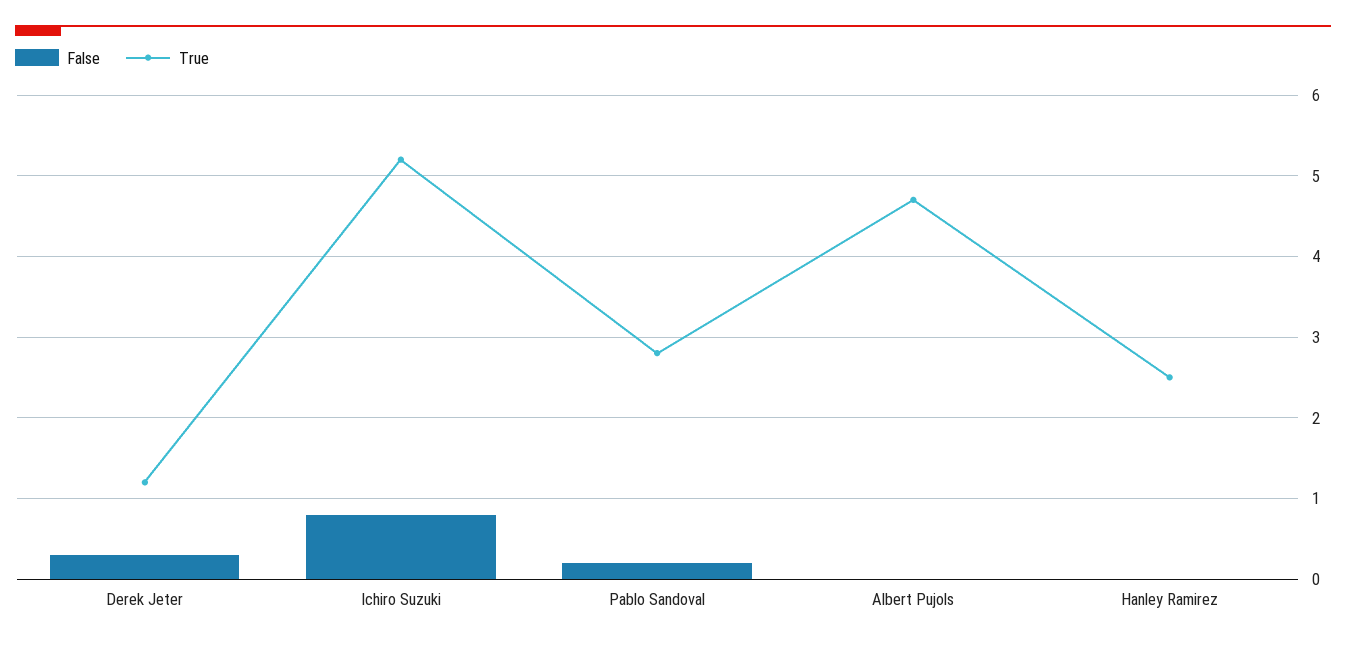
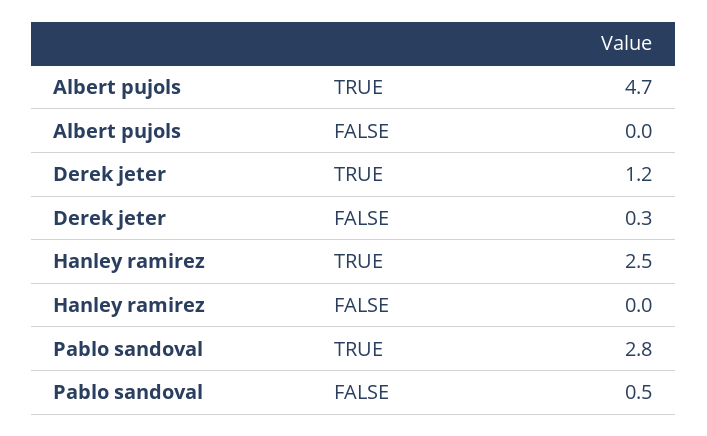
False, Ichiro Suzuki: 0.8 -> none
True, Ichiro Suzuki: 5.2 -> none
False, Pablo Sandoval: 0.2 -> 0.5

